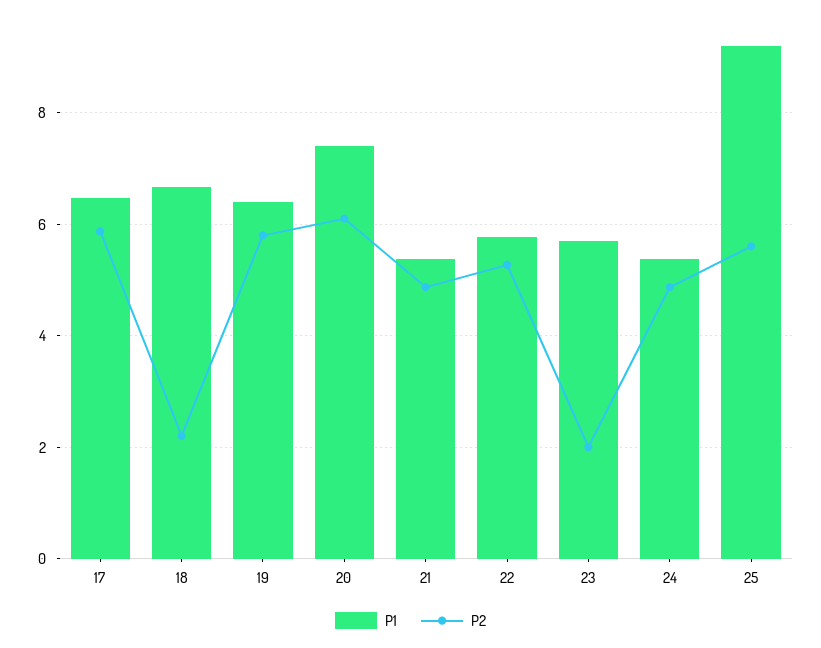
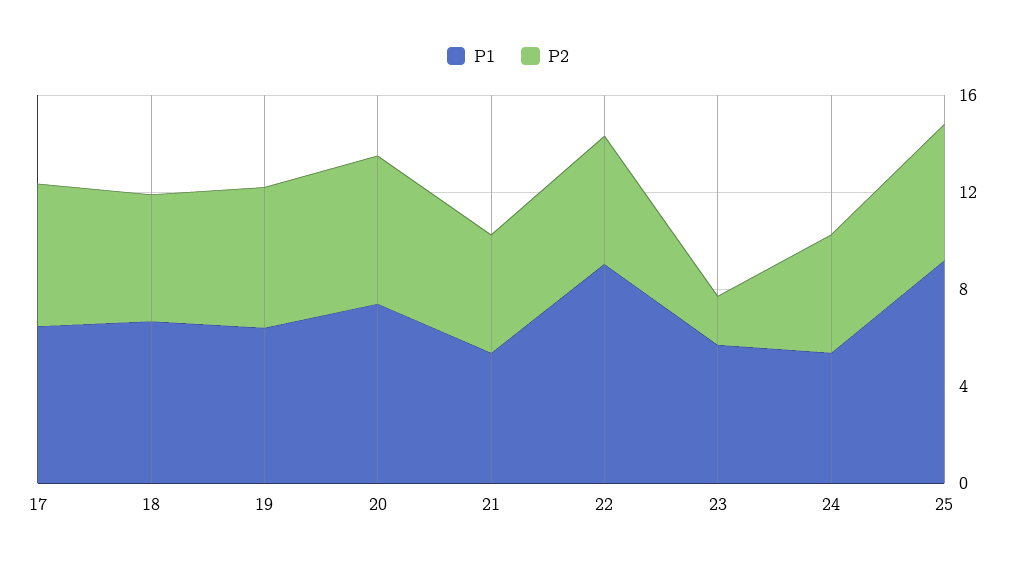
P2, 18: 2.2 -> 5
P1, 22: 5.8 -> 9

